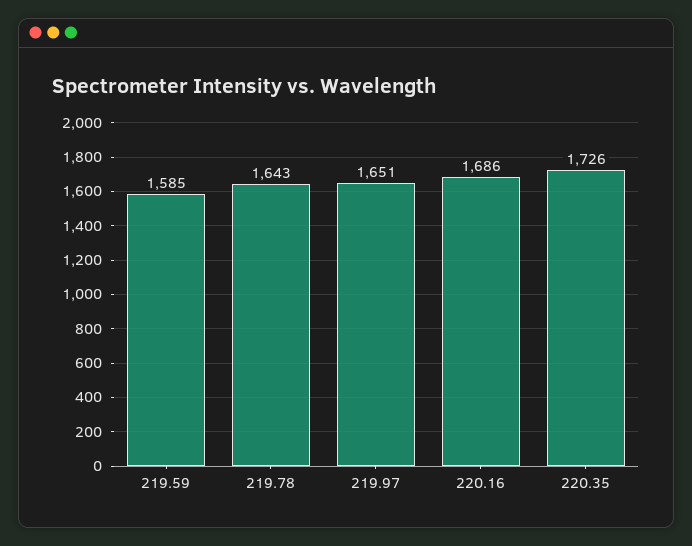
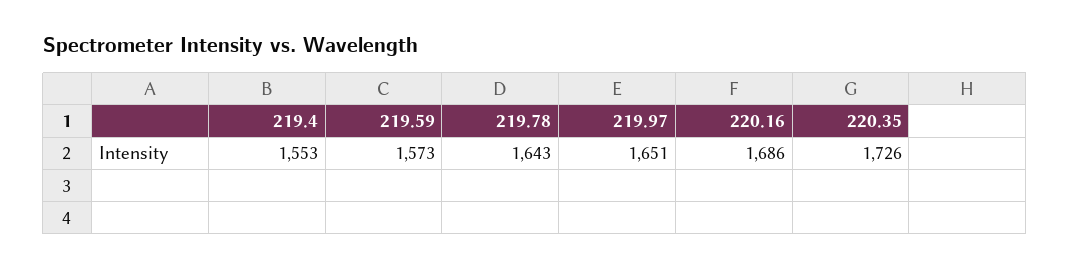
219.59: 1585 -> 1573
219.4: none -> 1553

